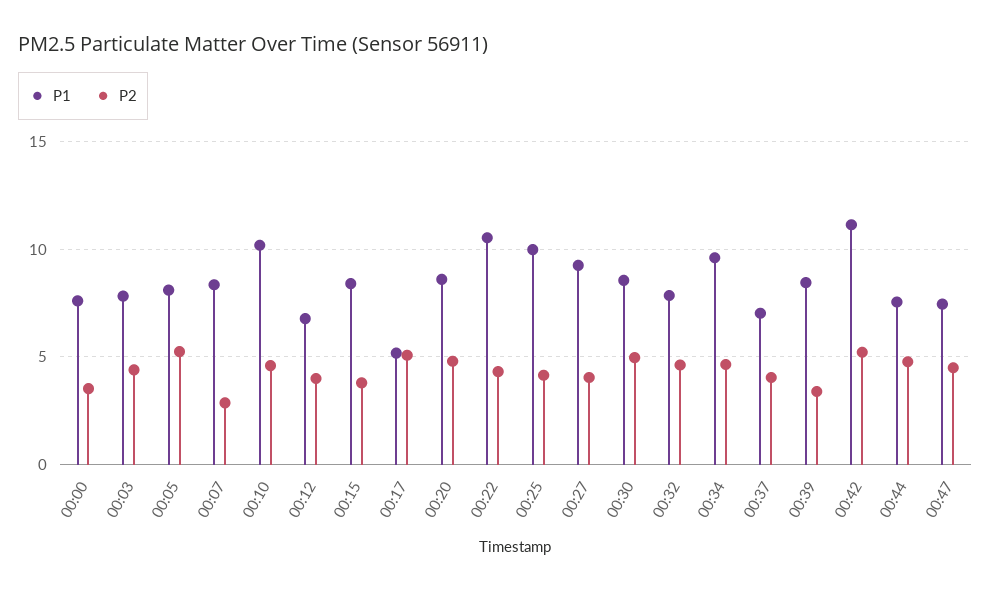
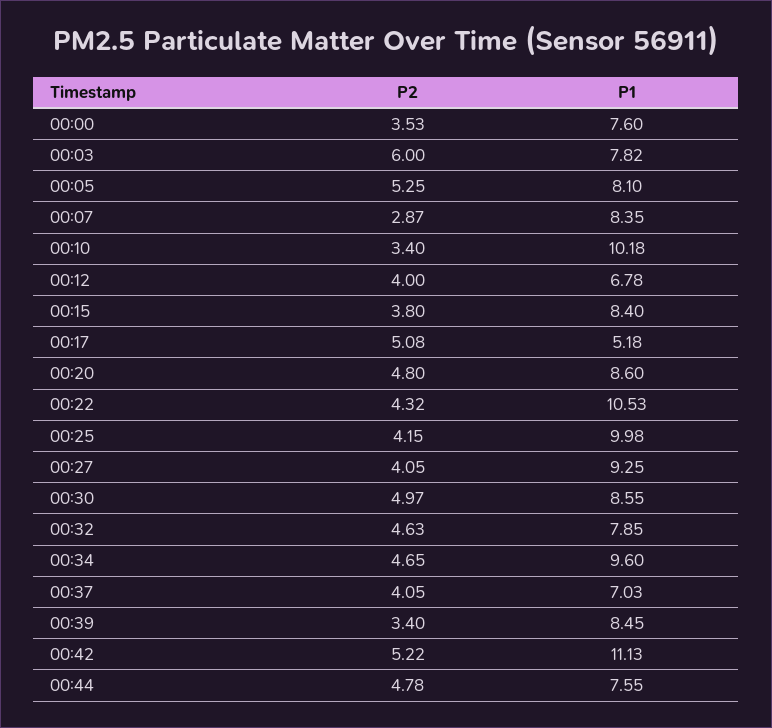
P2, 00:03: 4.5 -> 6
P2, 00:10: 4.5 -> 3.4
P1, 00:47: 7.5 -> none
P2, 00:47: 4.5 -> none

